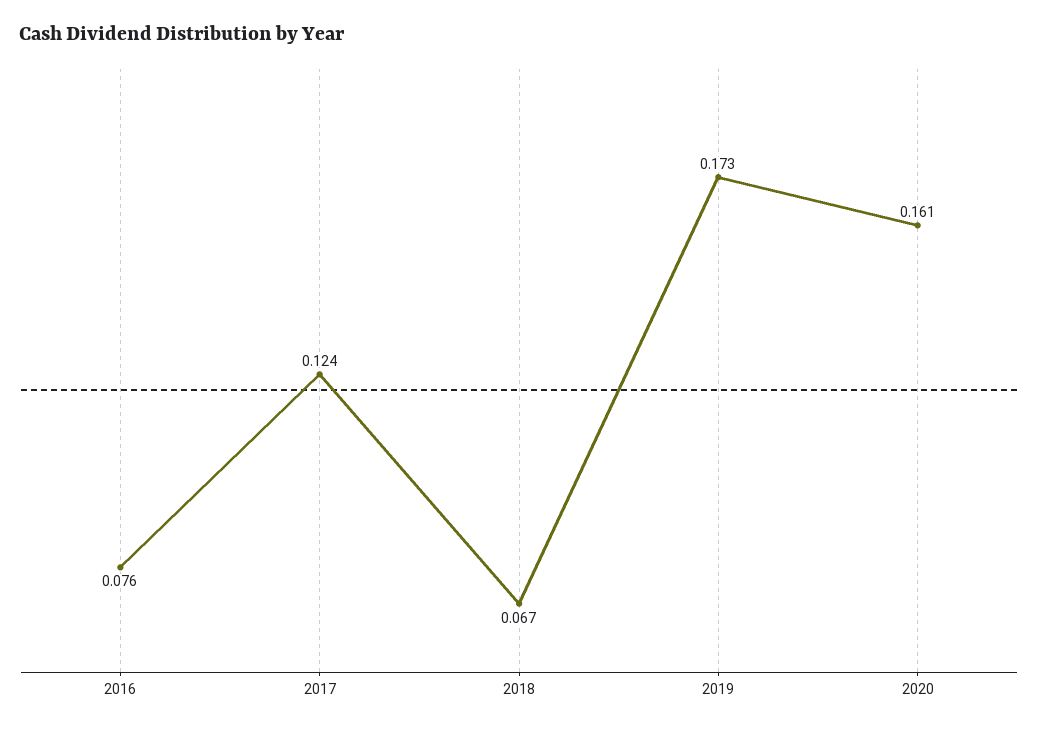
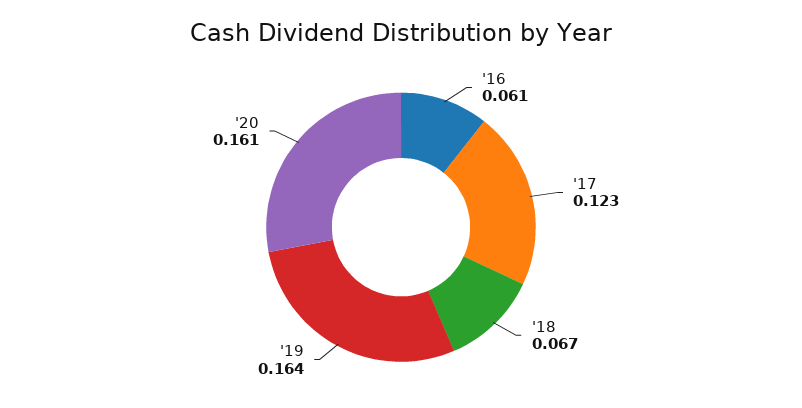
2016: 0.076 -> 0.061
2017: 0.124 -> 0.123
2019: 0.173 -> 0.164

